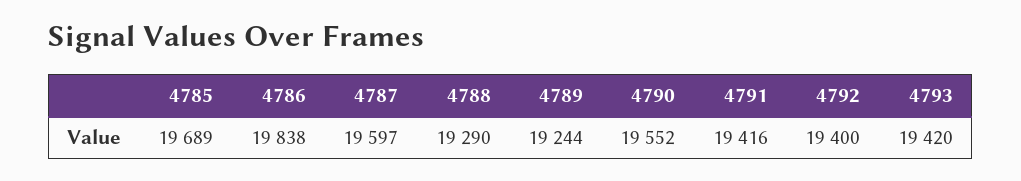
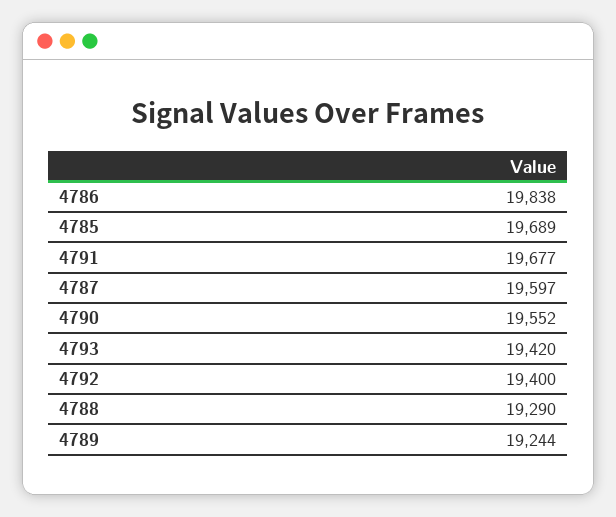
4791: 19416 -> 19677

